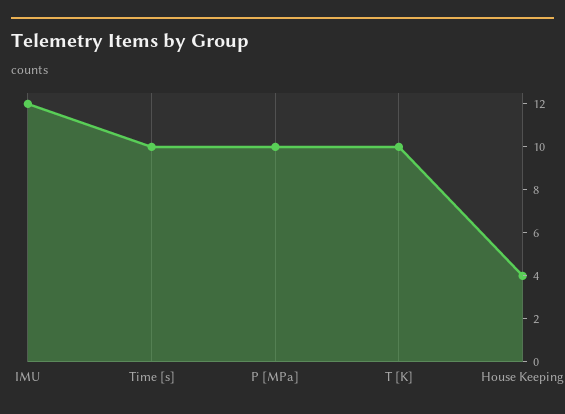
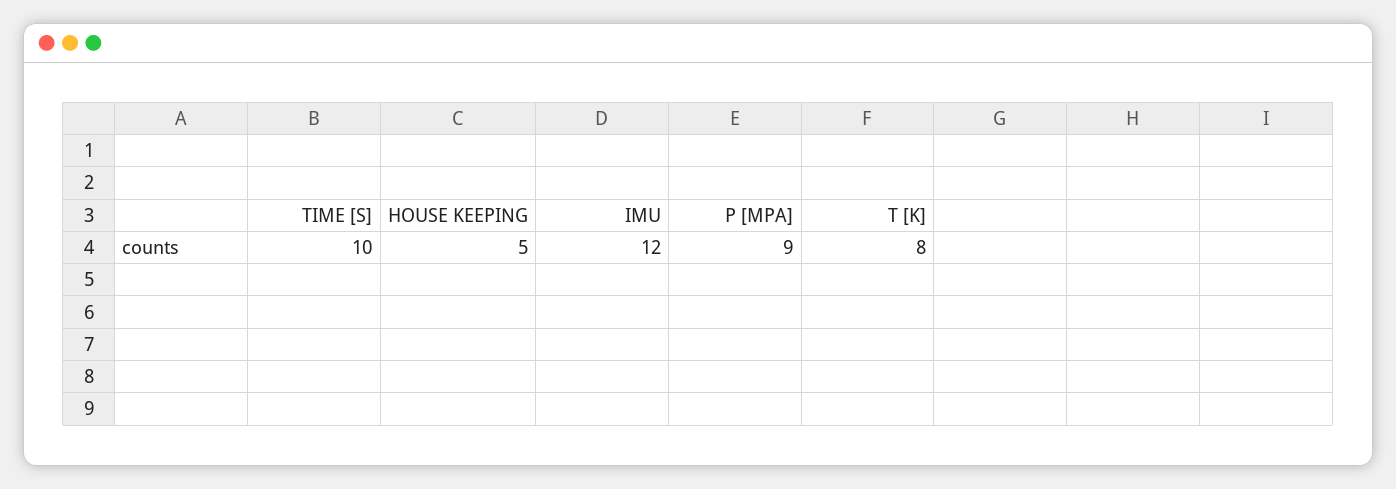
P [MPa]: 10 -> 9
T [K]: 10 -> 8
House Keeping: 4 -> 5

